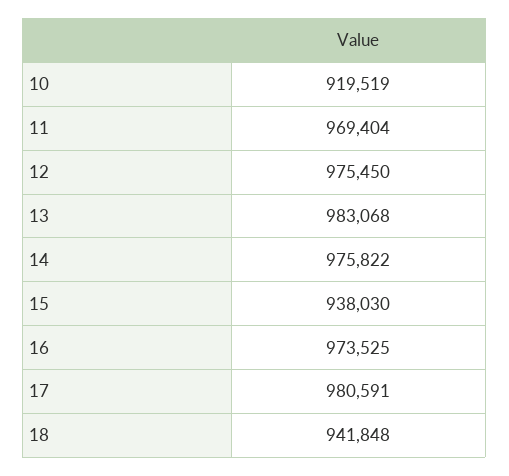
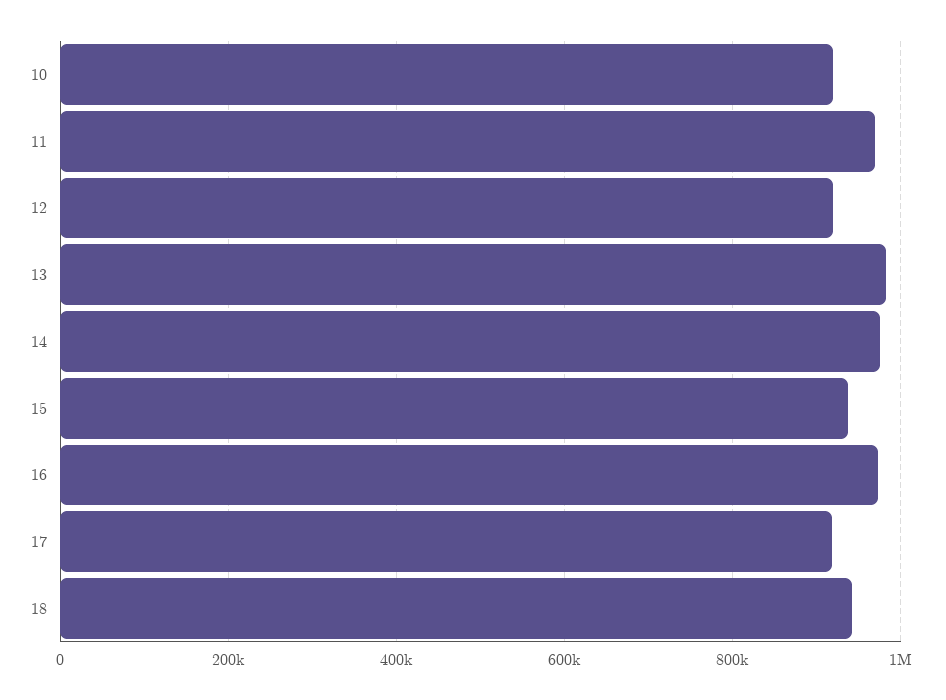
12: 975450 -> 920000
17: 980591 -> 920000

